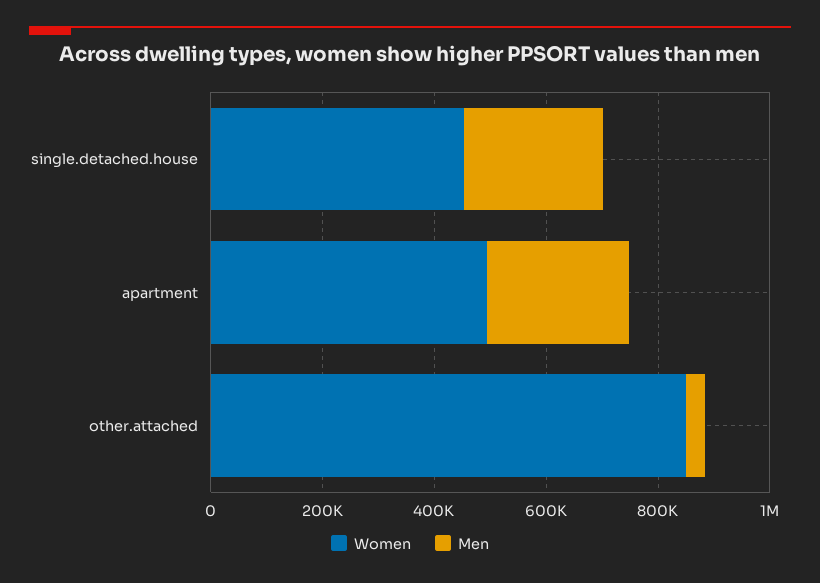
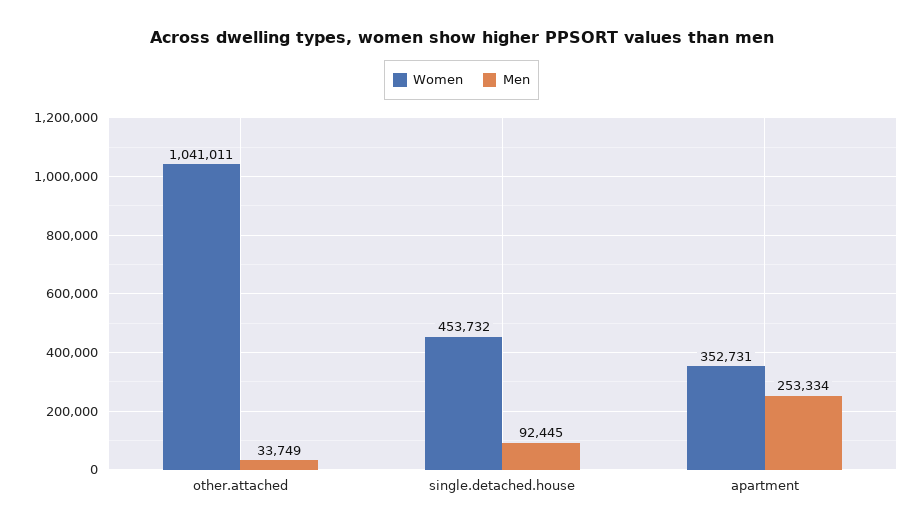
Men, single.detached.house: 250000 -> 92445
Women, apartment: 500000 -> 352731
Women, other.attached: 850000 -> 1041011

